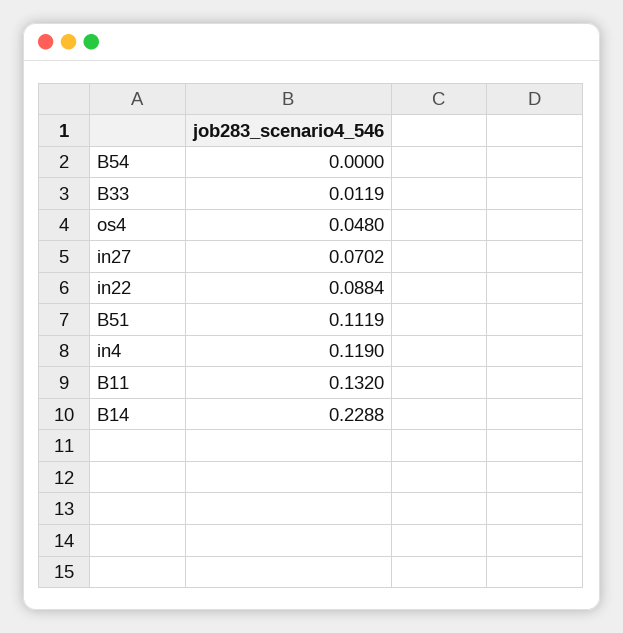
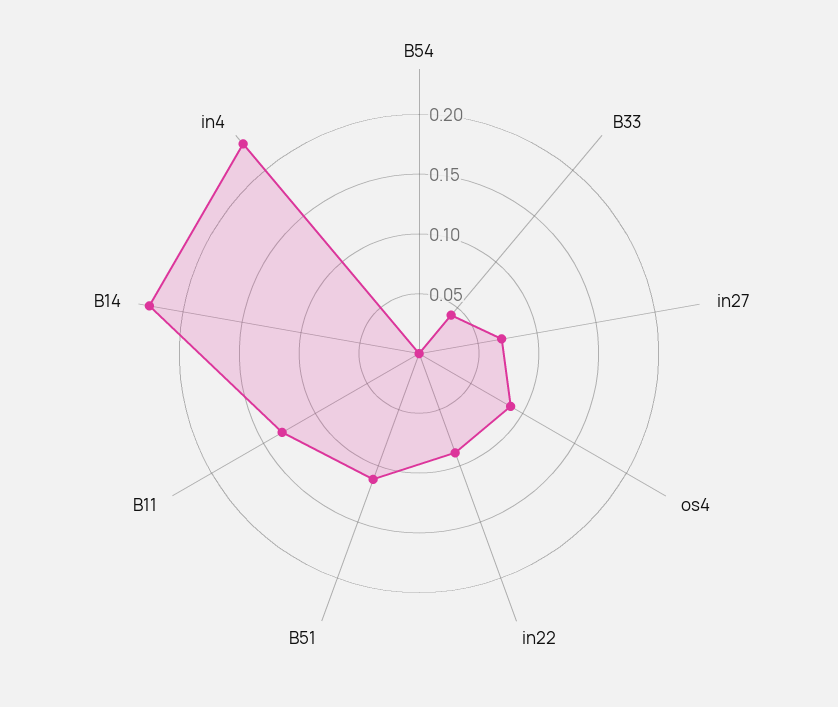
B33: 0.0119 -> 0.04
os4: 0.048 -> 0.09
in4: 0.119 -> 0.23

